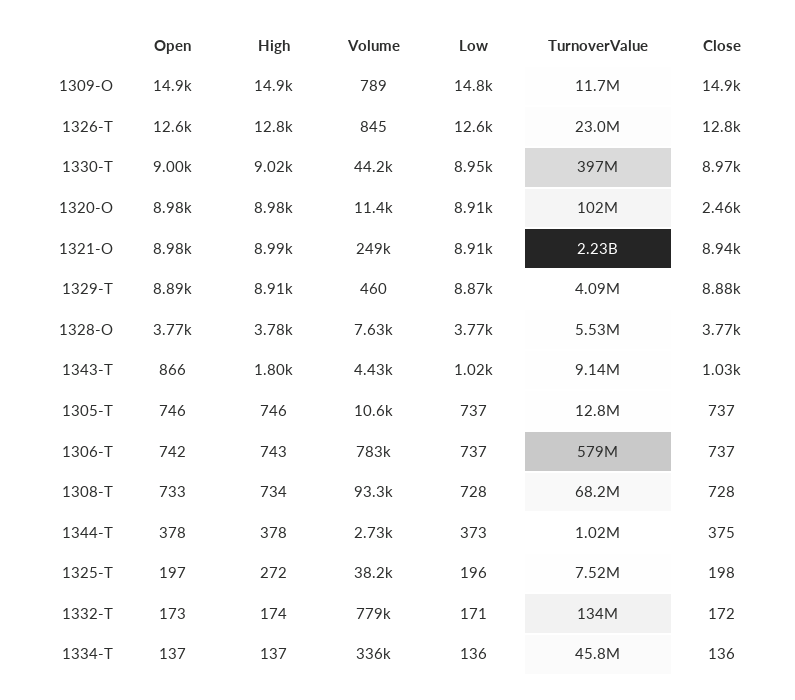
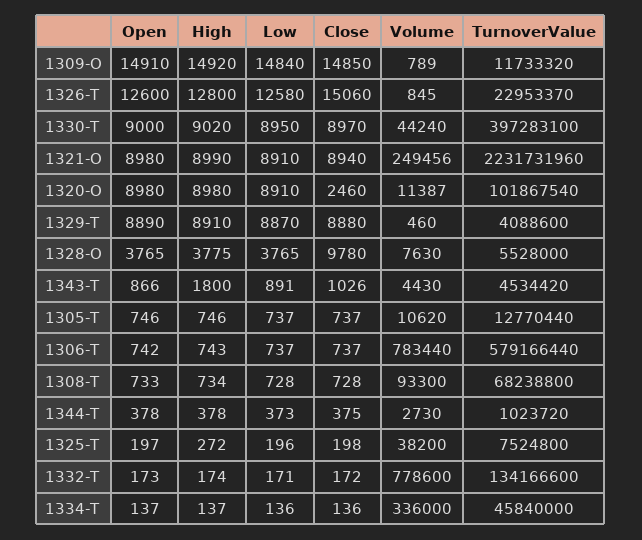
Close, 1326-T: 12800 -> 15060
Close, 1328-O: 3770 -> 9780
Low, 1343-T: 1020 -> 891
TurnoverValue, 1343-T: 9140000 -> 4534420

